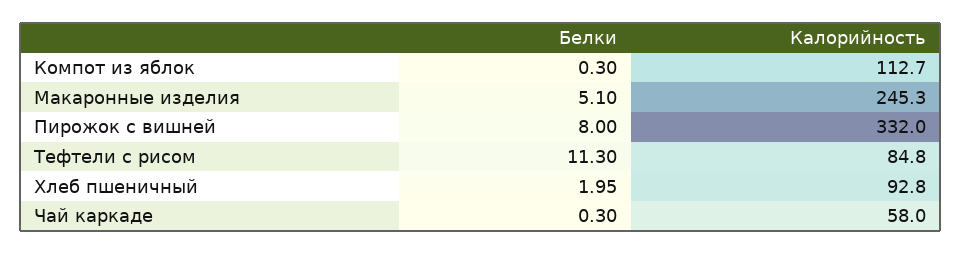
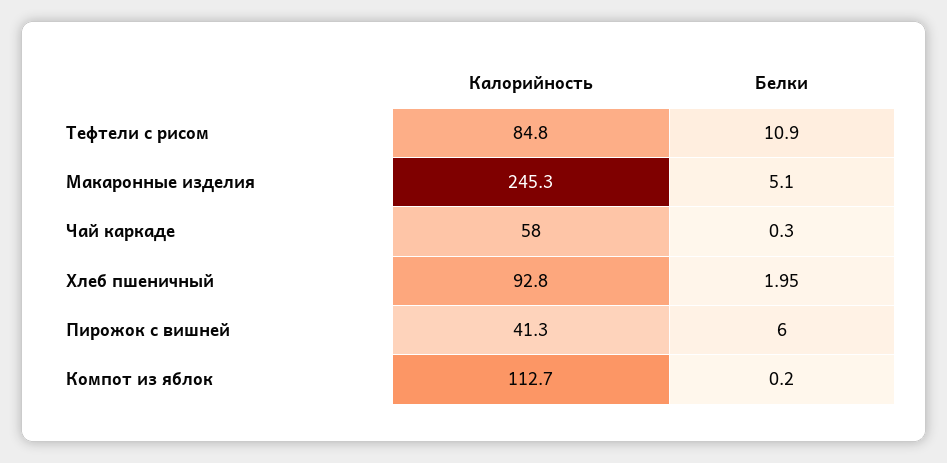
Белки, Компот из яблок: 0.3 -> 0.2
Белки, Пирожок с вишней: 8 -> 6
Калорийность, Пирожок с вишней: 332 -> 41.3
Белки, Тефтели с рисом: 11.3 -> 10.9

